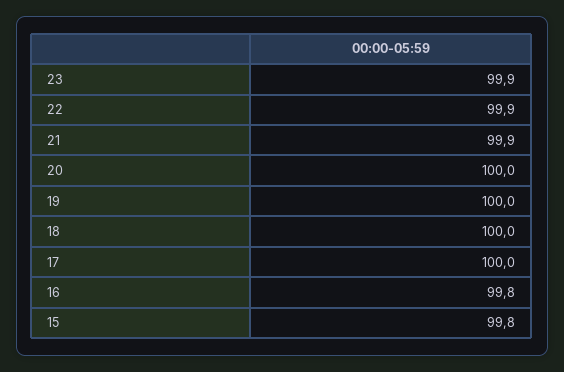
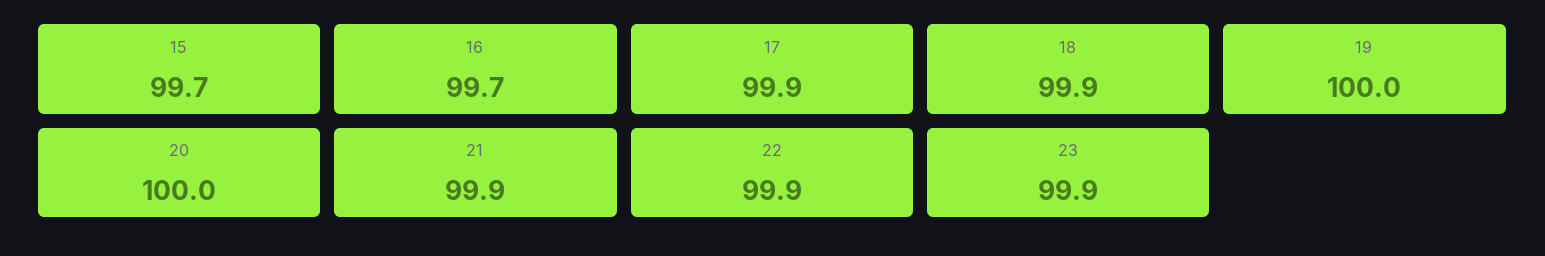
18: 100 -> 99.9
17: 100 -> 99.9
16: 99.8 -> 99.7
15: 99.8 -> 99.7

